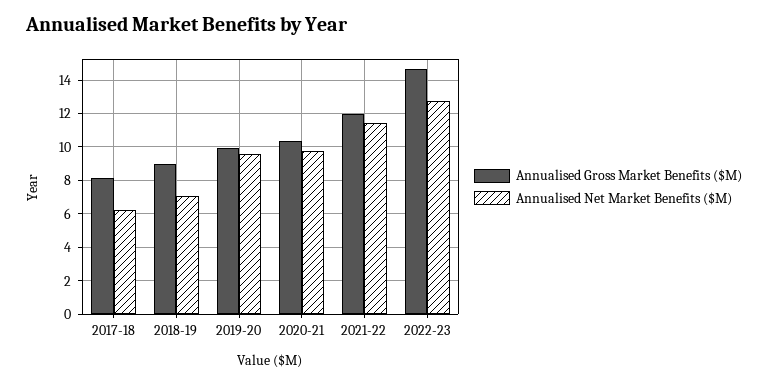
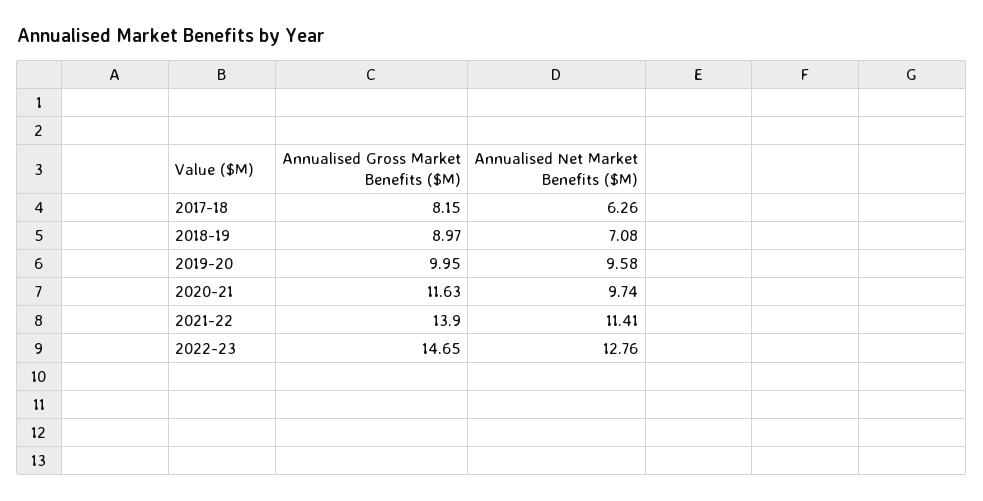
Annualised Gross Market Benefits ($M), 2020-21: 10.5 -> 11.63
Annualised Gross Market Benefits ($M), 2021-22: 12 -> 13.9

